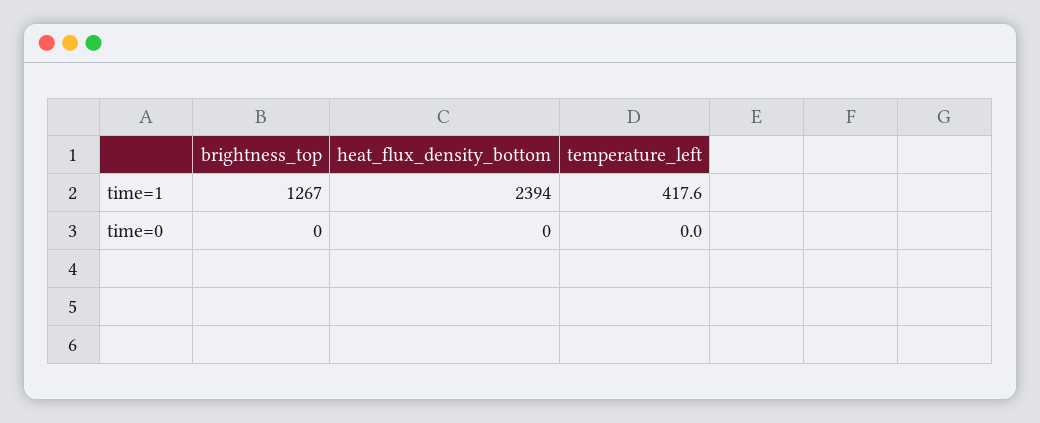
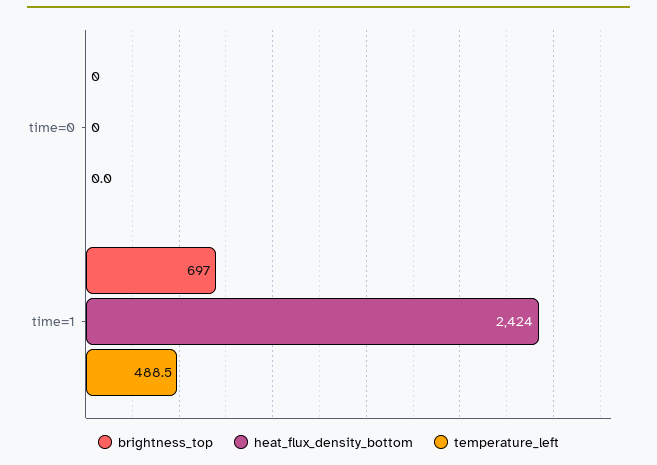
brightness_top, time=1: 1267 -> 697
heat_flux_density_bottom, time=1: 2394 -> 2424
temperature_left, time=1: 417.6 -> 488.5

